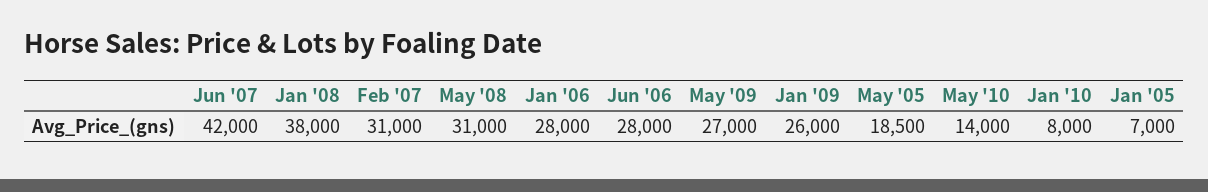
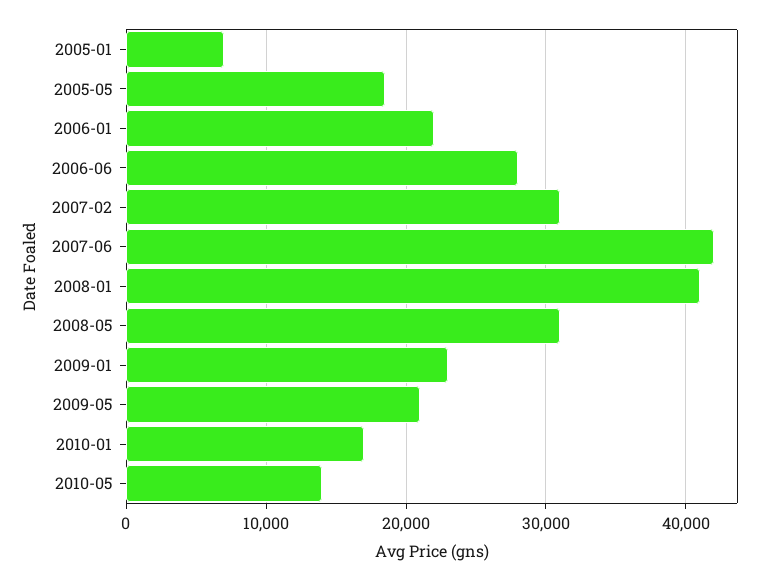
Jan '08: 38000 -> 41000
Jan '06: 28000 -> 22000
May '09: 27000 -> 21000
Jan '09: 26000 -> 23000
Jan '10: 8000 -> 17000

